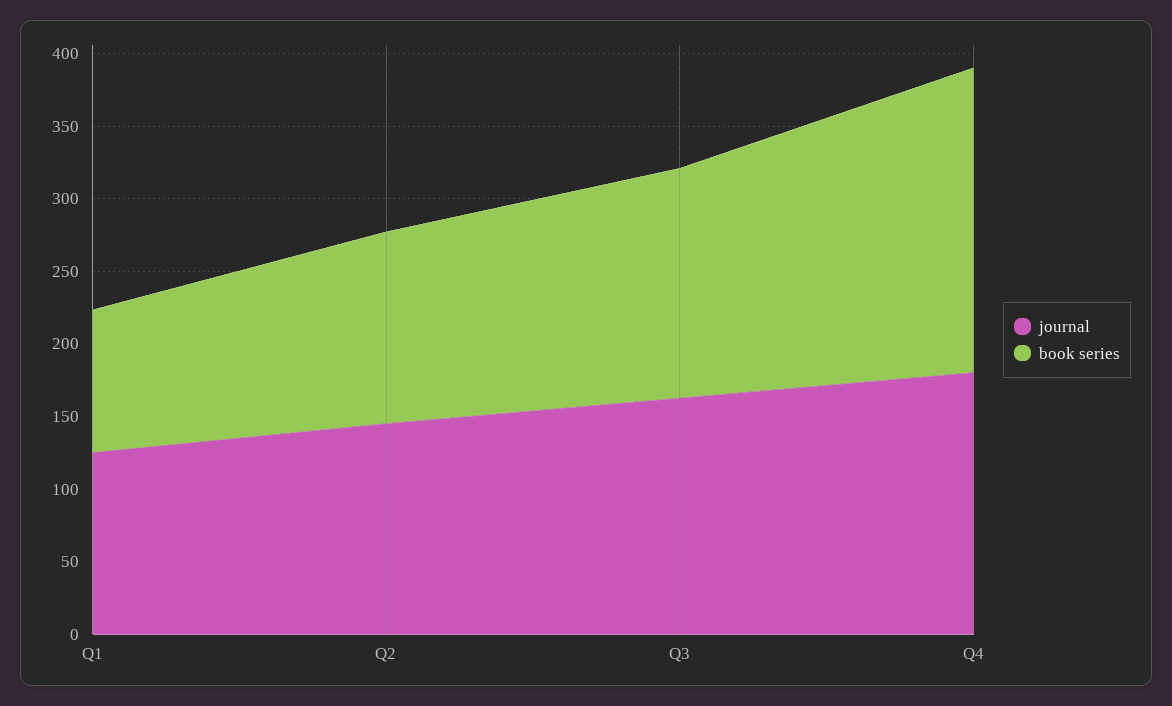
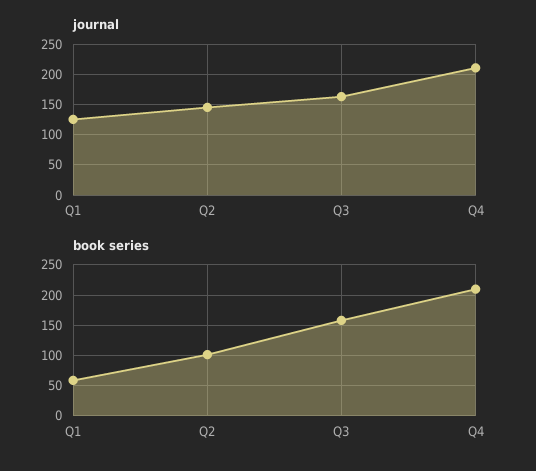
book series, Q1: 100 -> 60
book series, Q2: 130 -> 100
journal, Q4: 180 -> 210

